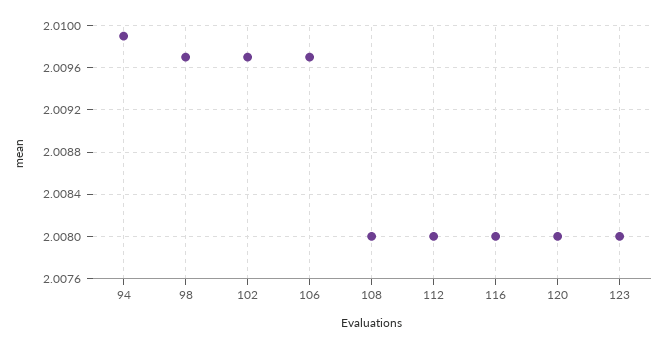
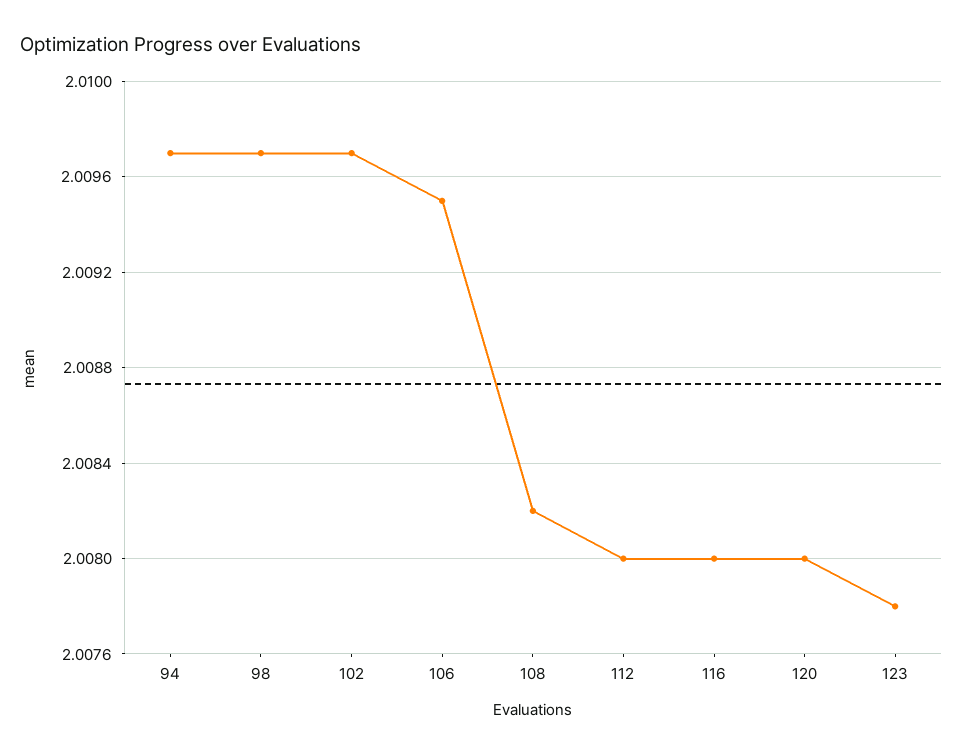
94: 2.0099 -> 2.0097
106: 2.0097 -> 2.0095
108: 2.008 -> 2.0082
123: 2.008 -> 2.0078

